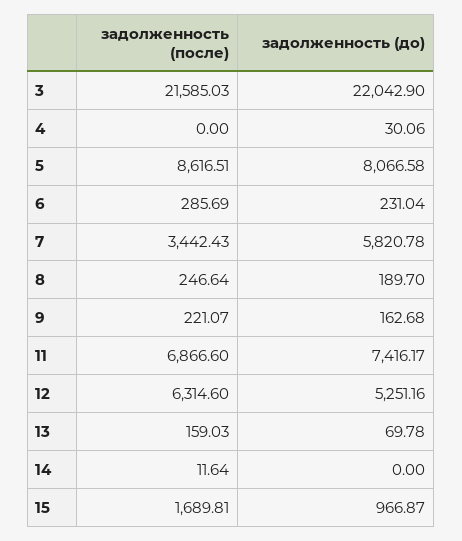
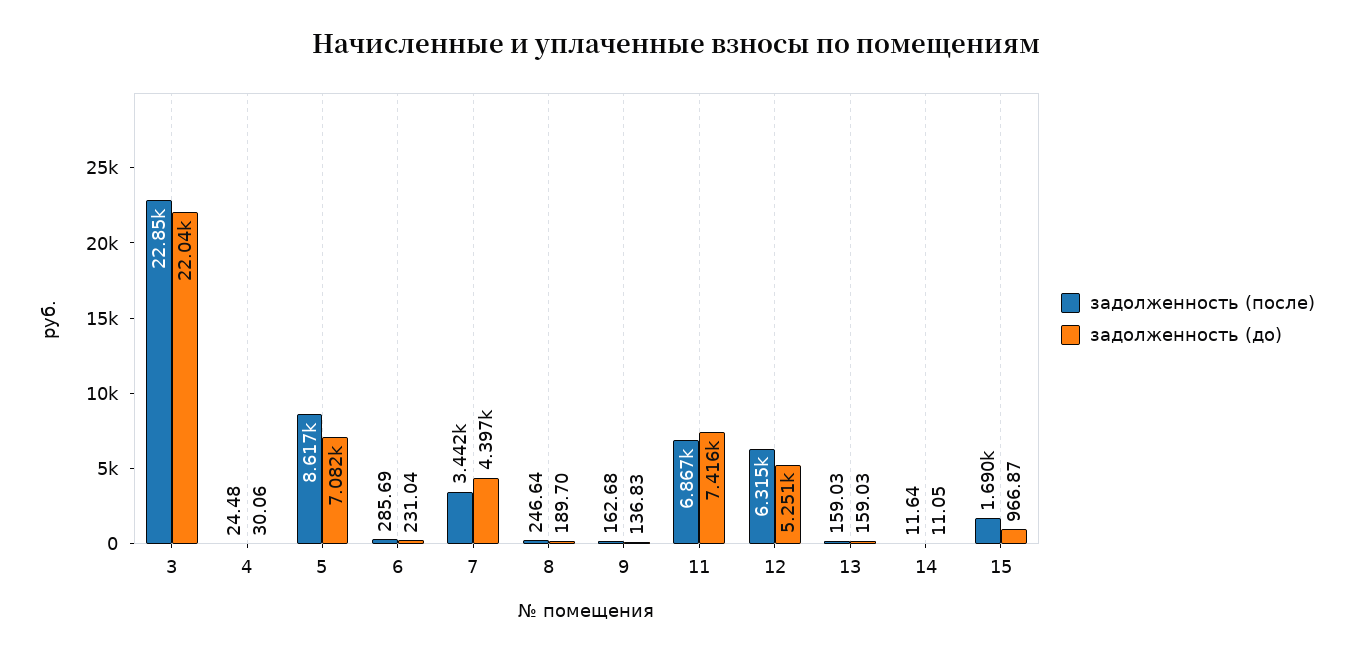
задолженность (после), 3: 21585.03 -> 22850
задолженность (после), 4: 0 -> 24.48
задолженность (до), 5: 8066.58 -> 7082
задолженность (до), 7: 5820.78 -> 4397
задолженность (после), 9: 221.07 -> 162.68
задолженность (до), 9: 162.68 -> 136.83
задолженность (до), 13: 69.78 -> 159.03
задолженность (до), 14: 0 -> 11.05

